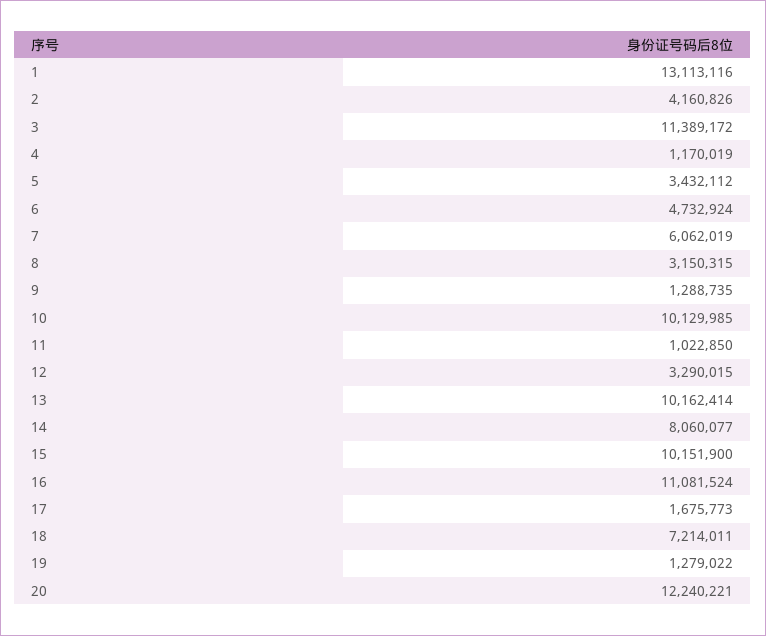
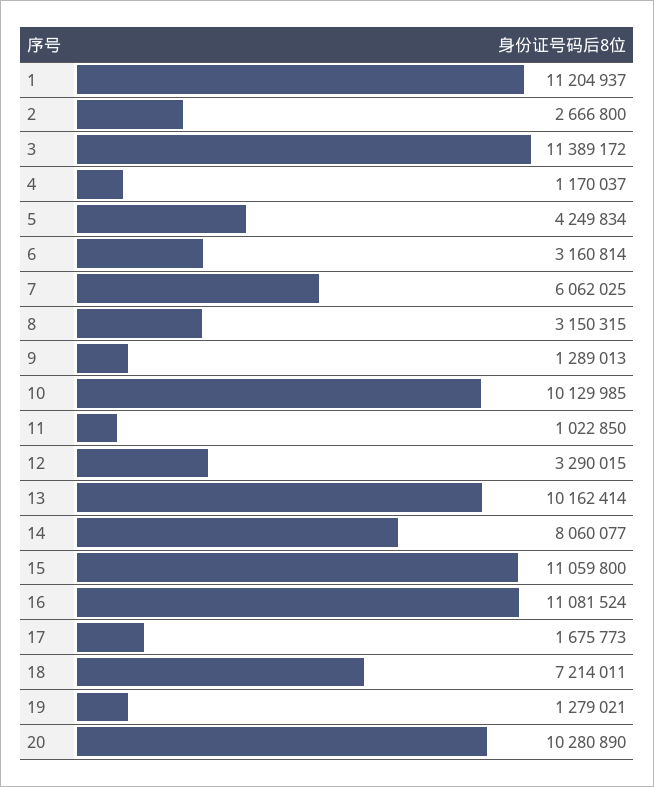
1: 13113116 -> 11204937
2: 4160826 -> 2666800
4: 1170019 -> 1170037
5: 3432112 -> 4249834
6: 4732924 -> 3160814
7: 6062019 -> 6062025
9: 1288735 -> 1289013
15: 10151900 -> 11059800
19: 1279022 -> 1279021
20: 12240221 -> 10280890

